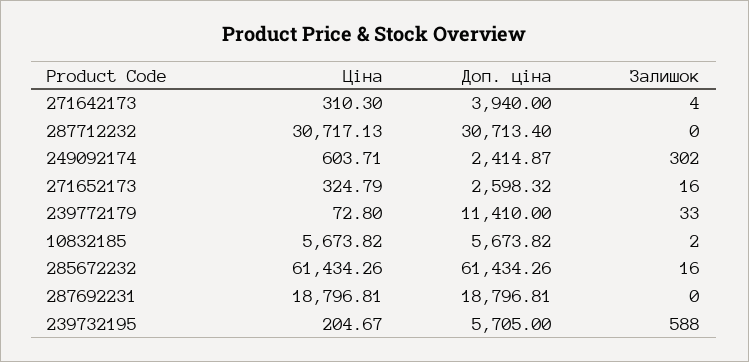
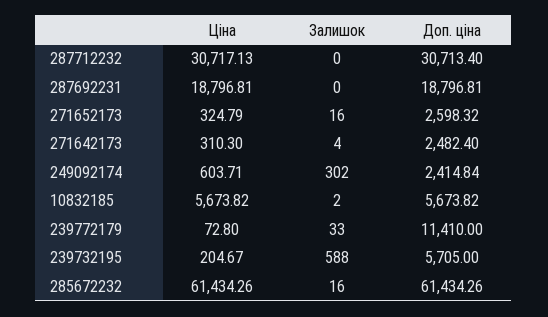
Доп. ціна, 271642173: 3940 -> 2482.4
Доп. ціна, 249092174: 2414.87 -> 2414.84

